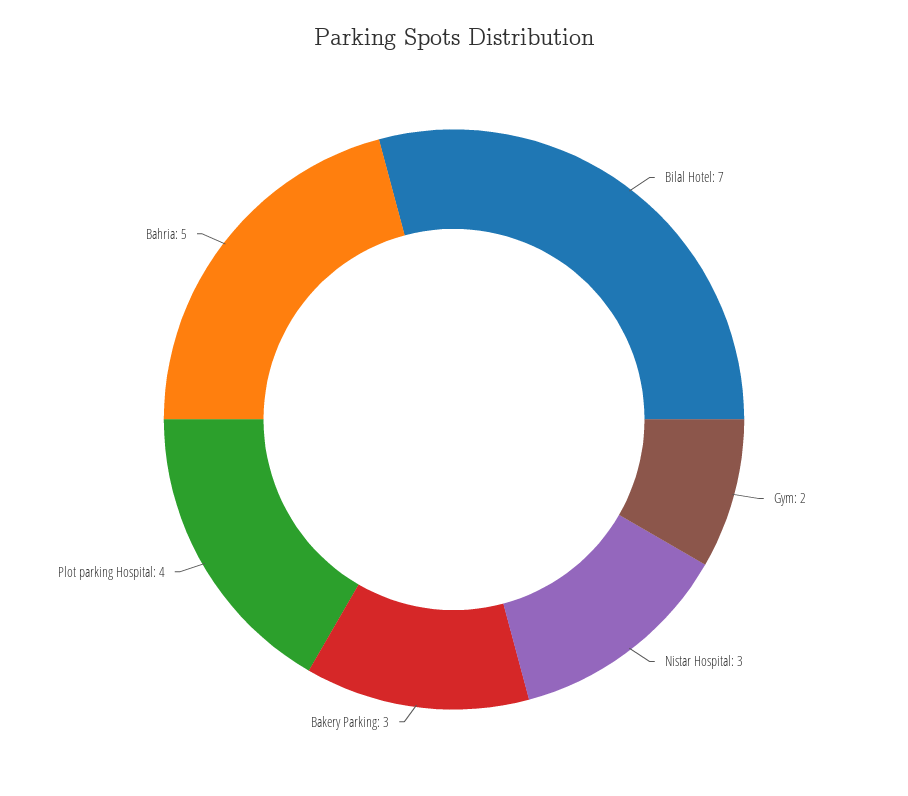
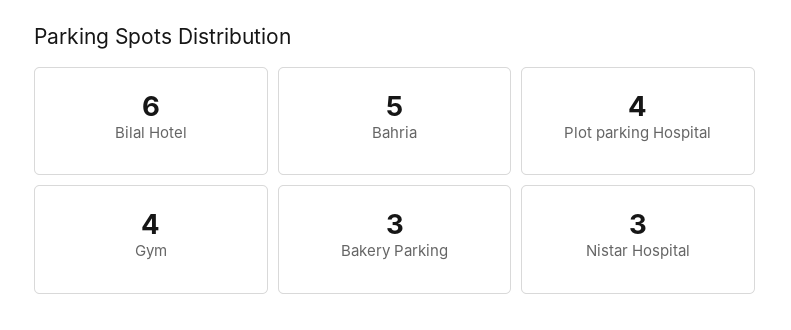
Bilal Hotel: 7 -> 6
Gym: 2 -> 4

